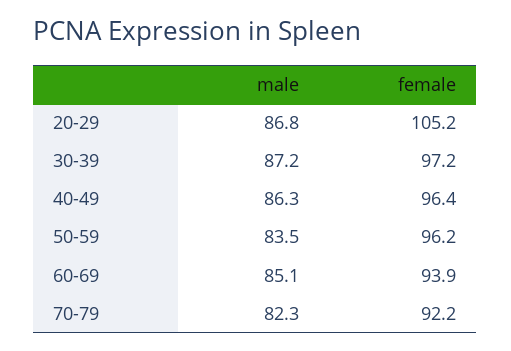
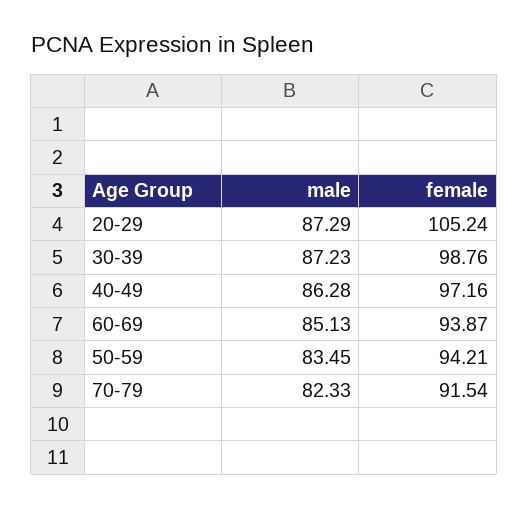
male, 20-29: 86.8 -> 87.29
female, 30-39: 97.2 -> 98.76
female, 40-49: 96.4 -> 97.16
female, 50-59: 96.2 -> 94.21
female, 70-79: 92.2 -> 91.54

